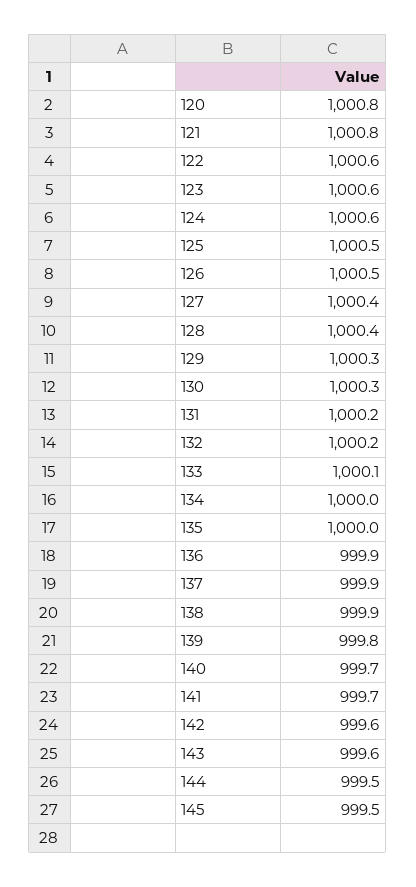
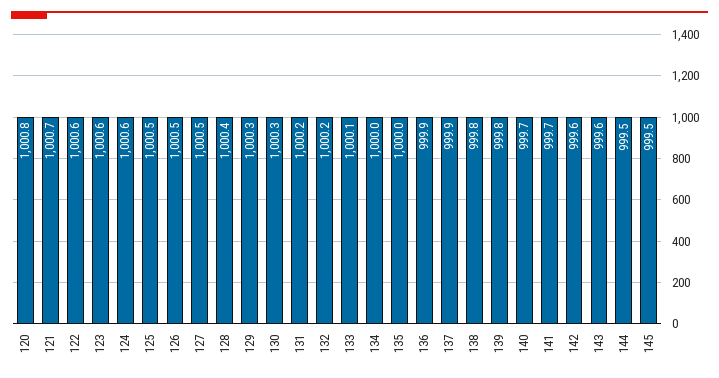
121: 1000.8 -> 1000.7
127: 1000.4 -> 1000.5
138: 999.9 -> 999.8

